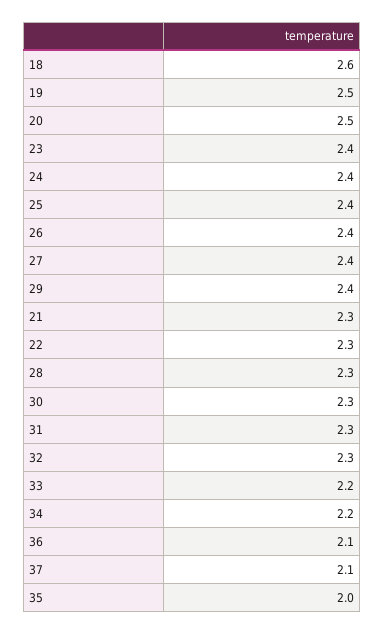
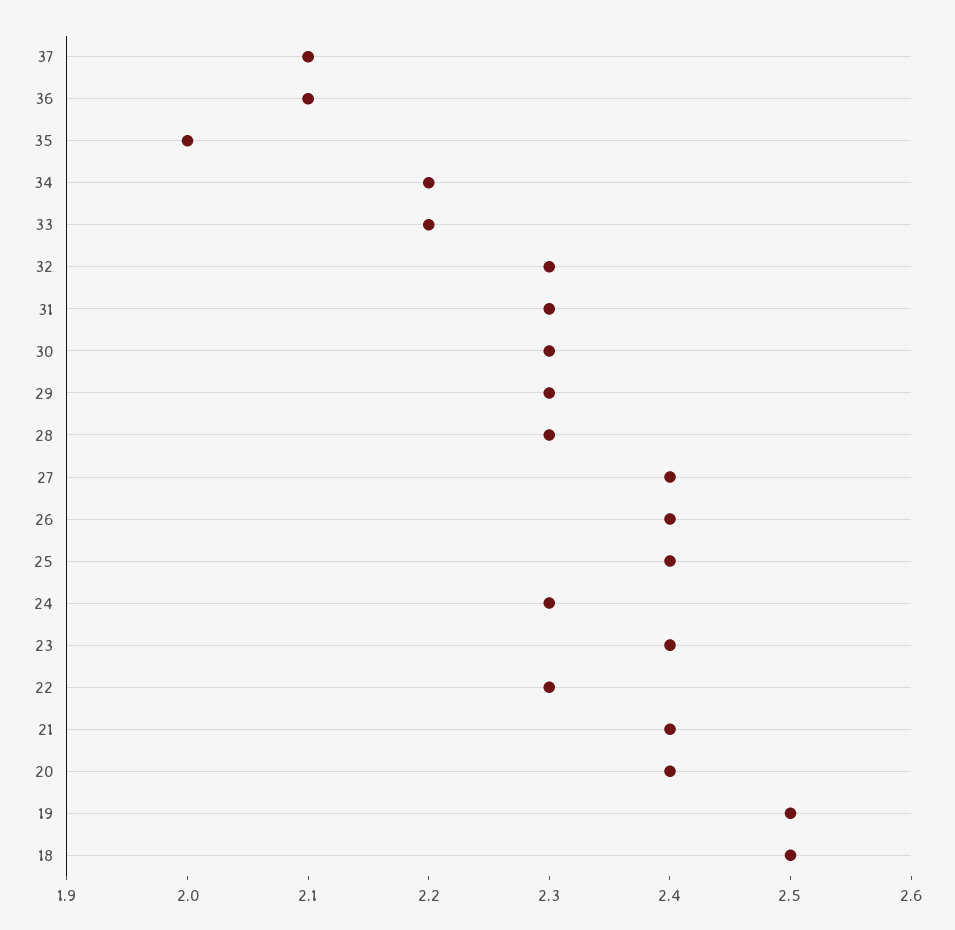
18: 2.6 -> 2.5
20: 2.5 -> 2.4
24: 2.4 -> 2.3
29: 2.4 -> 2.3
21: 2.3 -> 2.4

